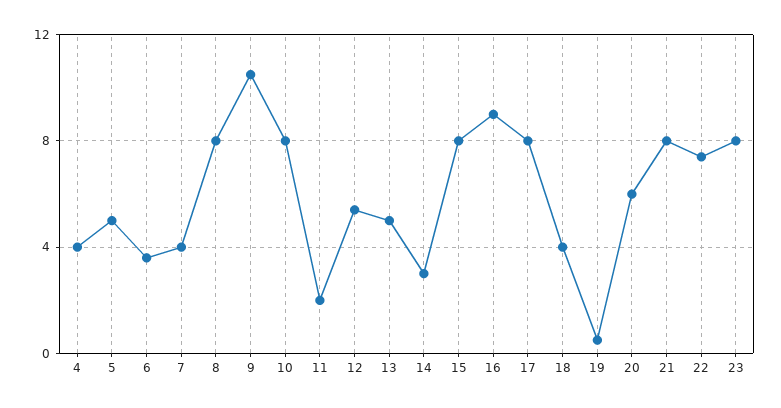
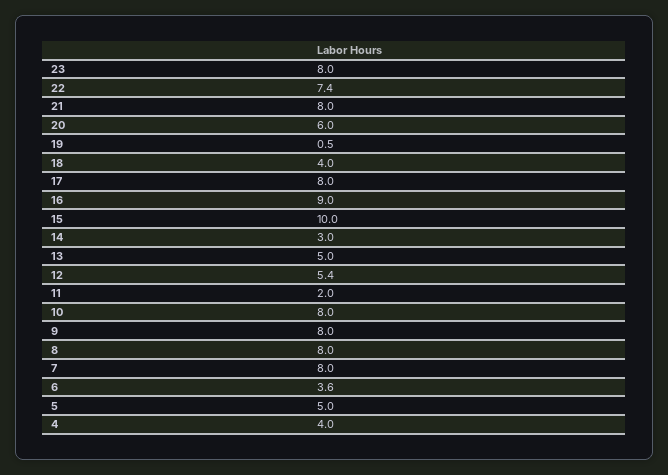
7: 4 -> 8
9: 10.5 -> 8
15: 8 -> 10

